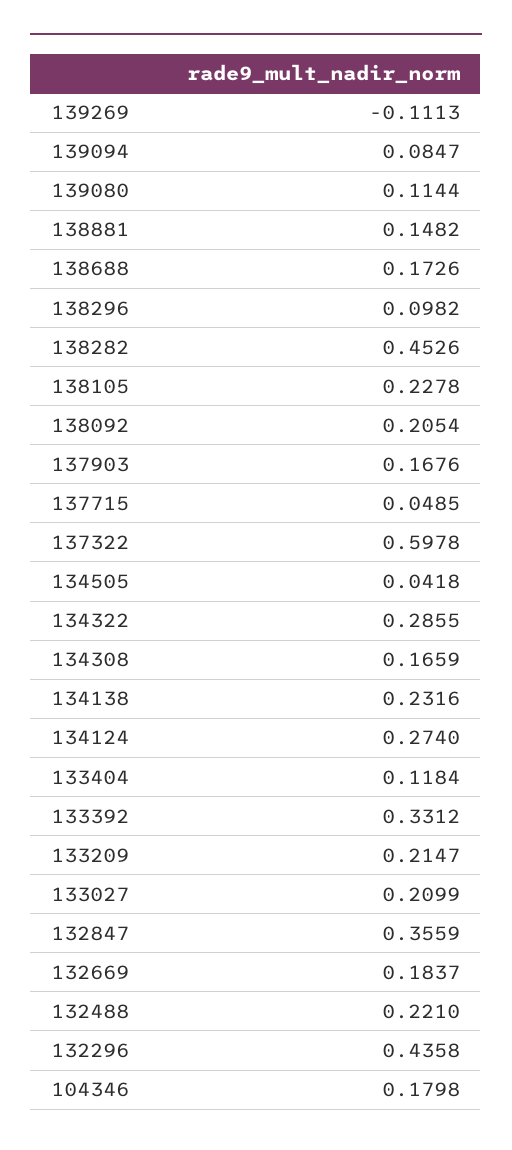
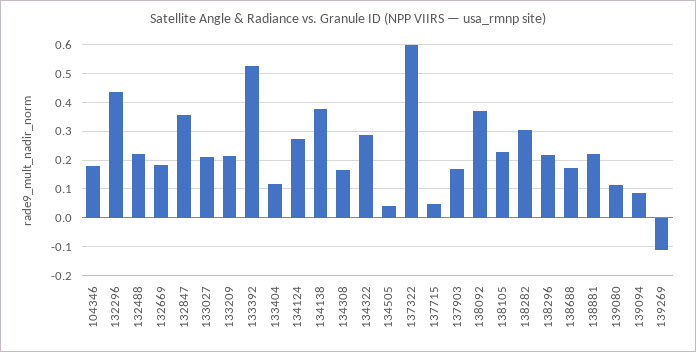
138881: 0.1482 -> 0.225
138296: 0.0982 -> 0.225
138282: 0.4526 -> 0.3
138092: 0.2054 -> 0.375
134138: 0.2316 -> 0.375
133392: 0.3312 -> 0.525

